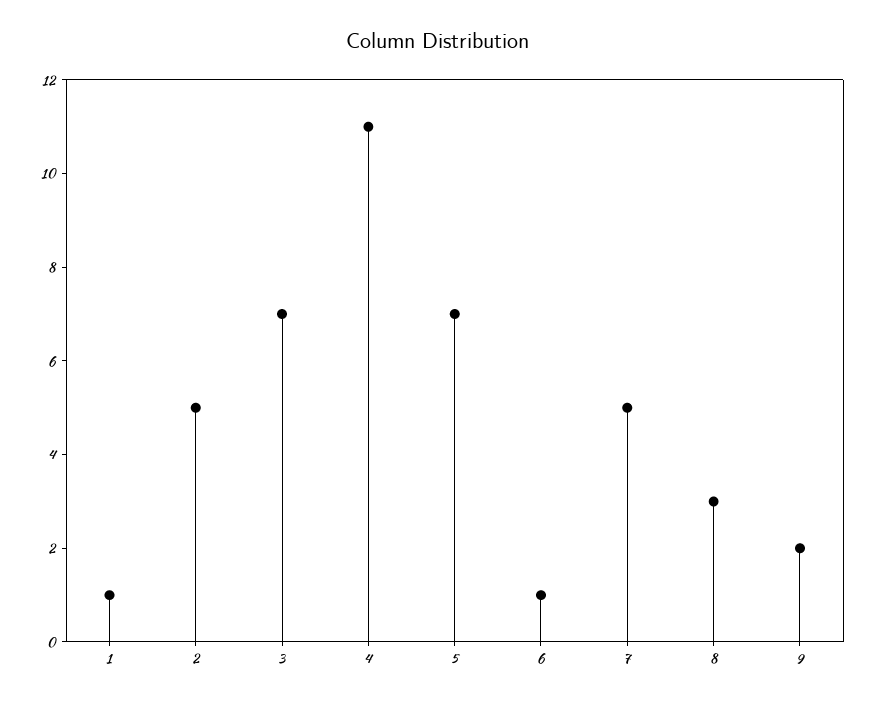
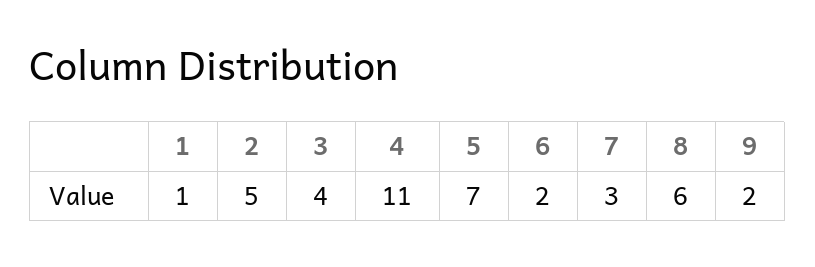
3: 7 -> 4
6: 1 -> 2
7: 5 -> 3
8: 3 -> 6

